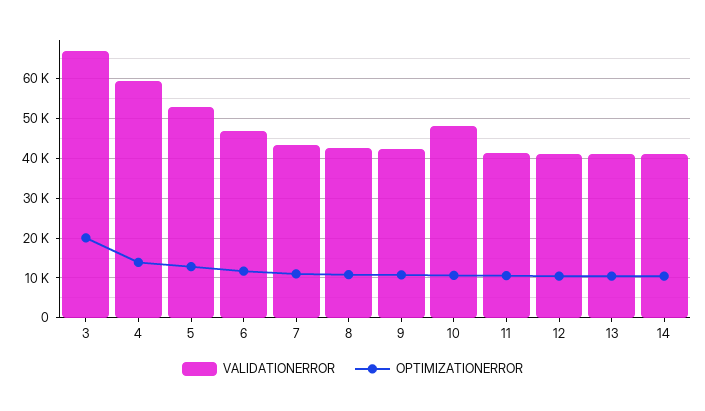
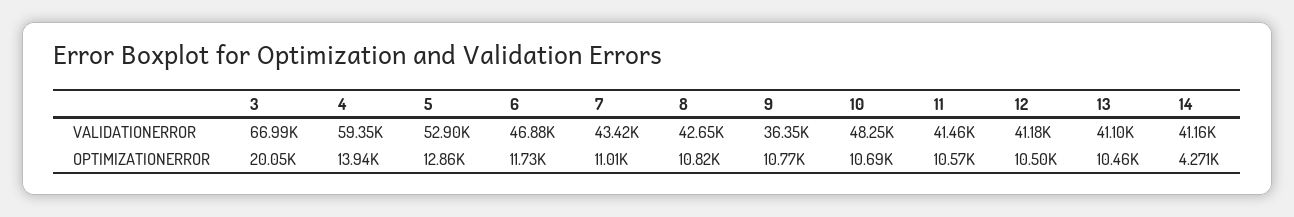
VALIDATIONERROR, 9: 42000 -> 36350
OPTIMIZATIONERROR, 14: 10000 -> 4271

